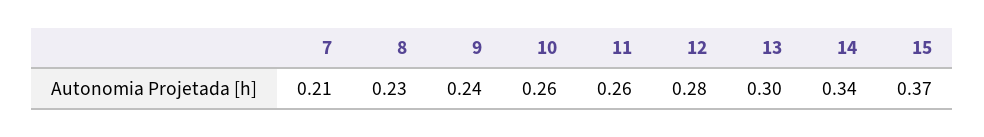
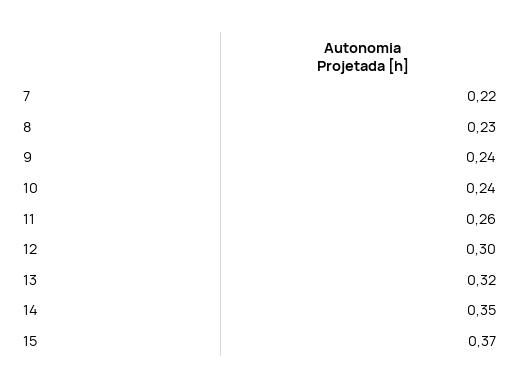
7: 0.21 -> 0.22
10: 0.26 -> 0.24
12: 0.28 -> 0.3
13: 0.3 -> 0.32
14: 0.34 -> 0.35

